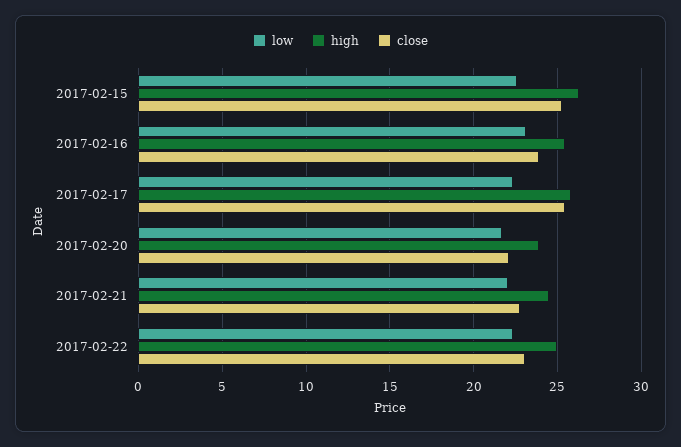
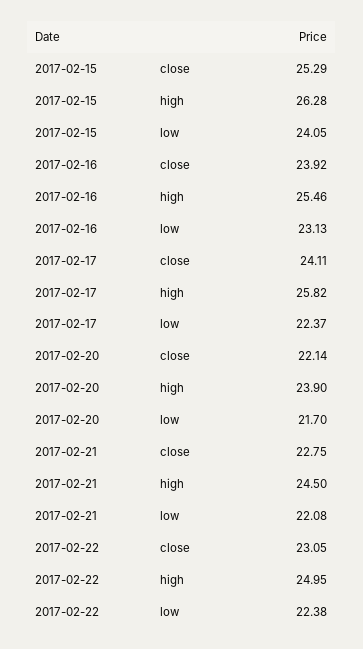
low, 2017-02-15: 22.5 -> 24.05
close, 2017-02-17: 25.5 -> 24.11

